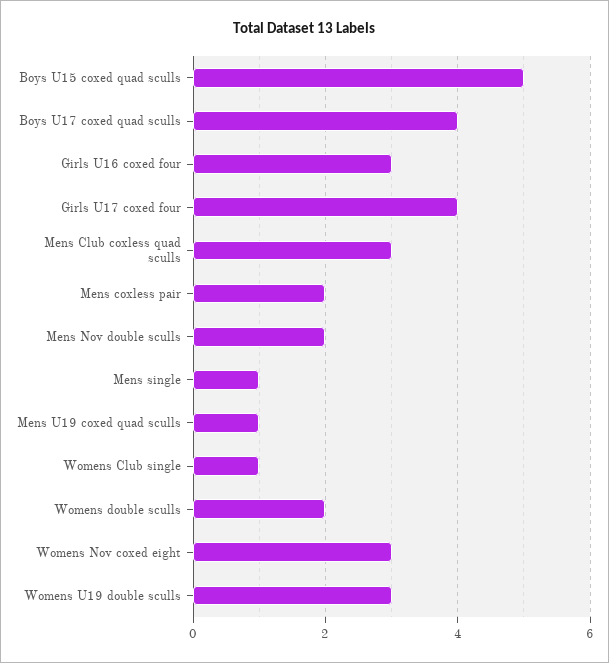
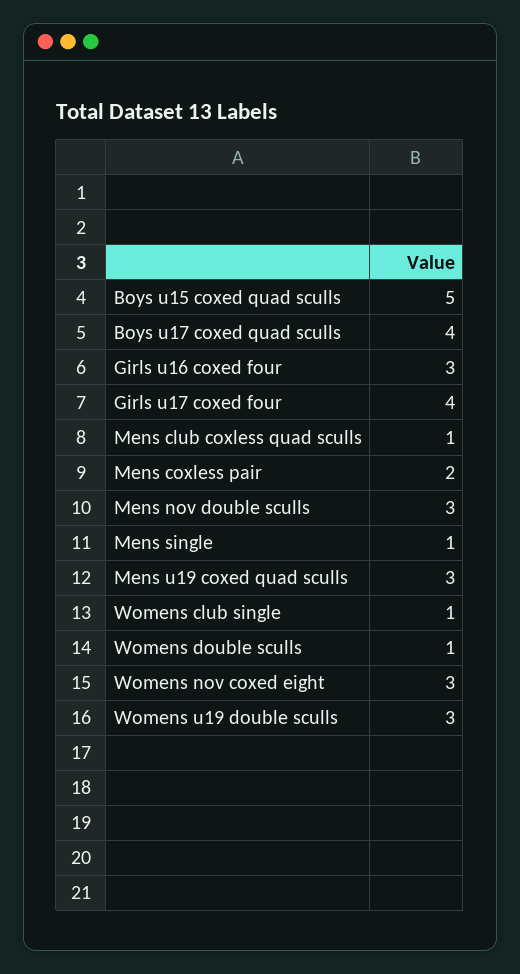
Mens Club coxless quad sculls: 3 -> 1
Mens Nov double sculls: 2 -> 3
Mens U19 coxed quad sculls: 1 -> 3
Womens double sculls: 2 -> 1

